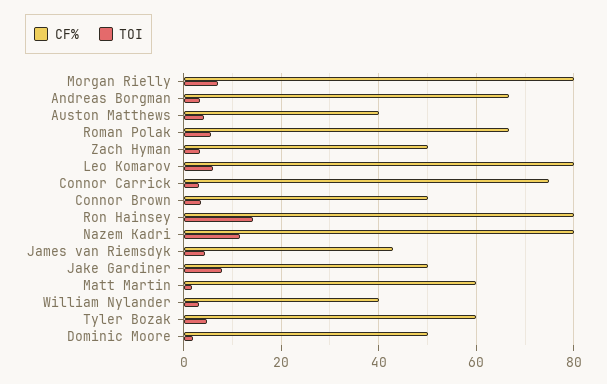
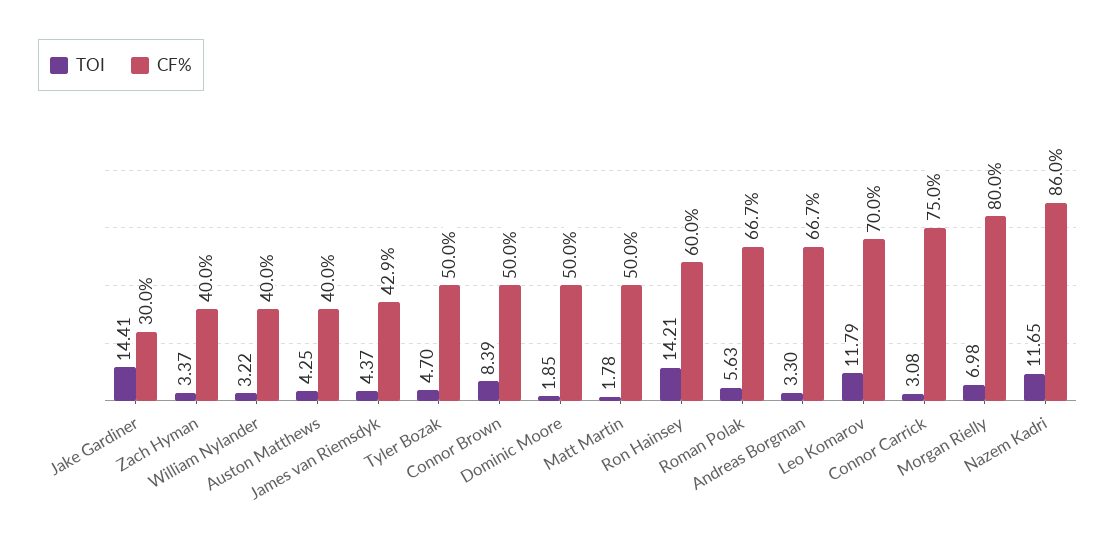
CF%, Zach Hyman: 50 -> 40
CF%, Leo Komarov: 80 -> 70
TOI, Leo Komarov: 6 -> 11.79
TOI, Connor Brown: 4 -> 8.39
CF%, Ron Hainsey: 80 -> 60
CF%, Nazem Kadri: 80 -> 86
CF%, Jake Gardiner: 50 -> 30
TOI, Jake Gardiner: 8 -> 14.41
CF%, Matt Martin: 60 -> 50
CF%, Tyler Bozak: 60 -> 50

